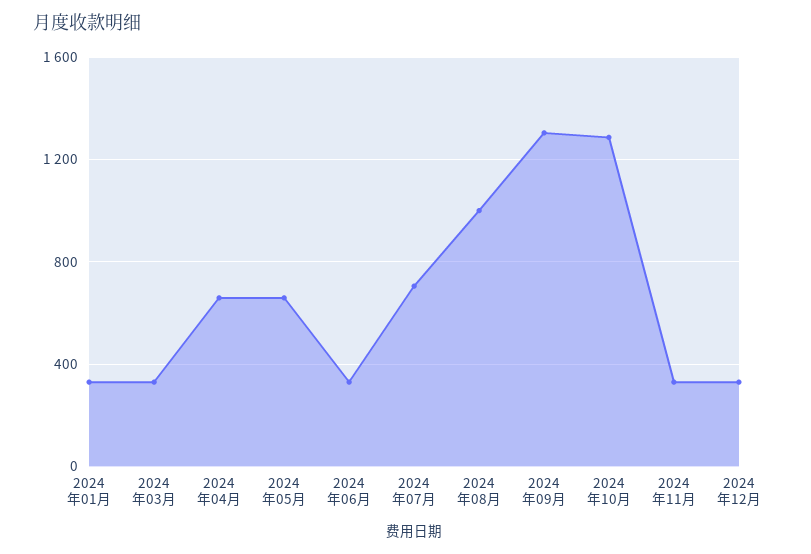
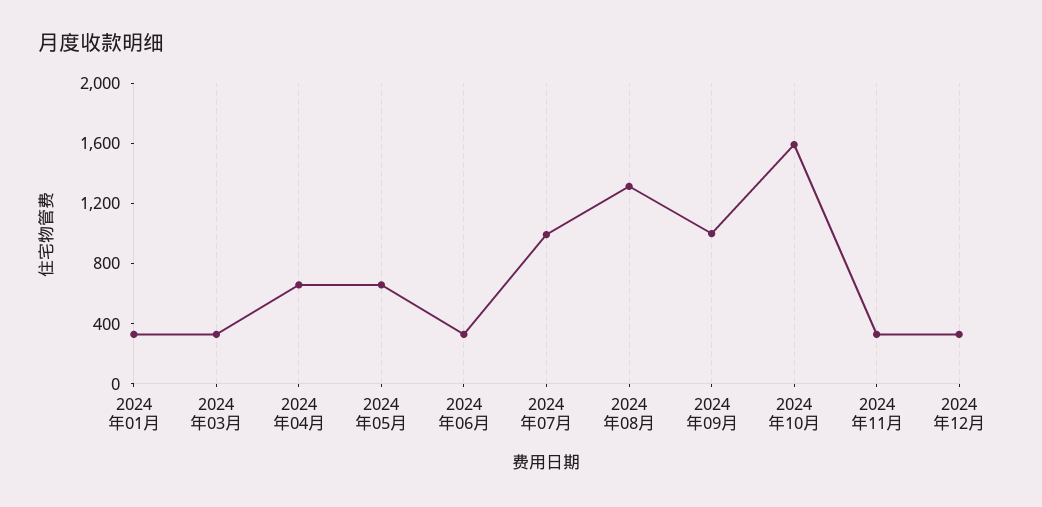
2024年07月: 700 -> 1000
2024年08月: 1000 -> 1300
2024年09月: 1300 -> 1000
2024年10月: 1300 -> 1600

